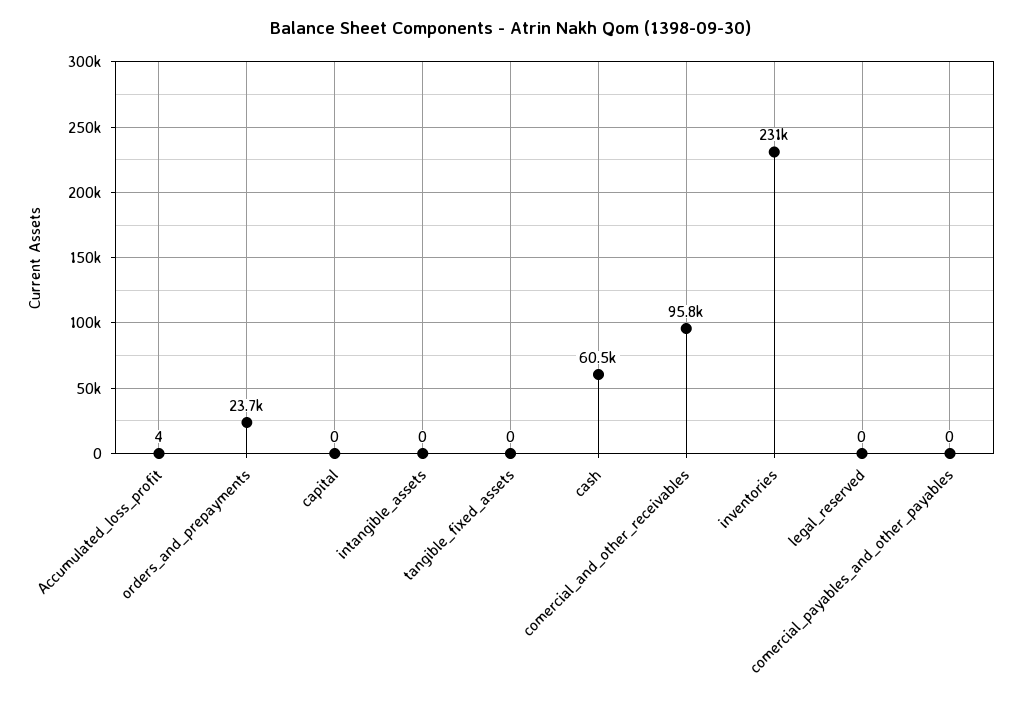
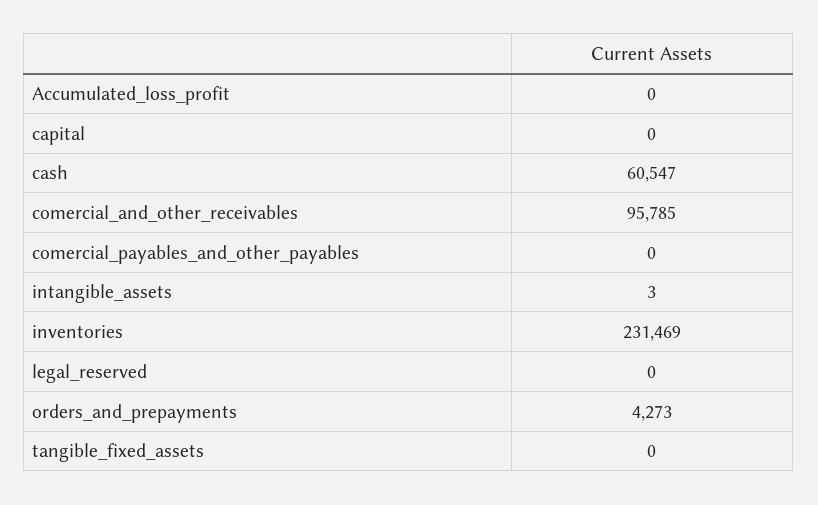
Accumulated_loss_profit: 4 -> 0
orders_and_prepayments: 23700 -> 4273
intangible_assets: 0 -> 3

